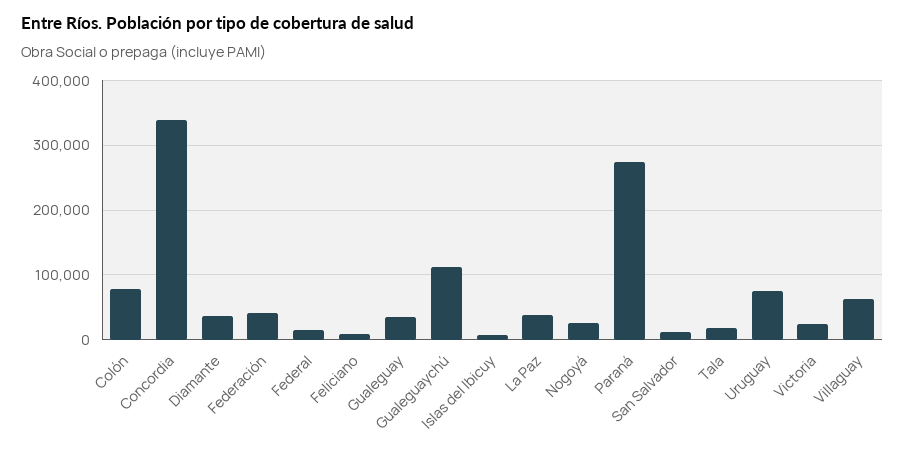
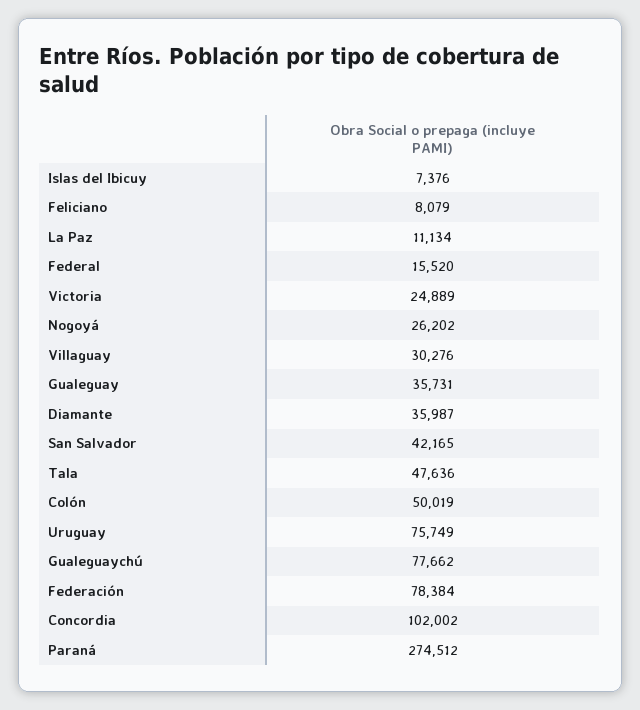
Colón: 80000 -> 50019
Concordia: 340000 -> 102002
Federación: 40000 -> 78384
Gualeguaychú: 110000 -> 77662
La Paz: 40000 -> 11134
San Salvador: 10000 -> 42165
Tala: 20000 -> 47636
Villaguay: 60000 -> 30276

